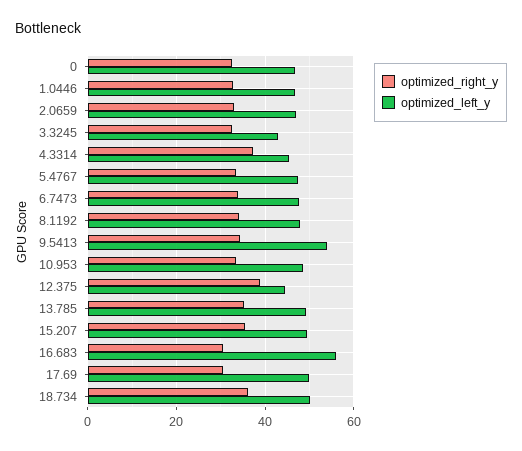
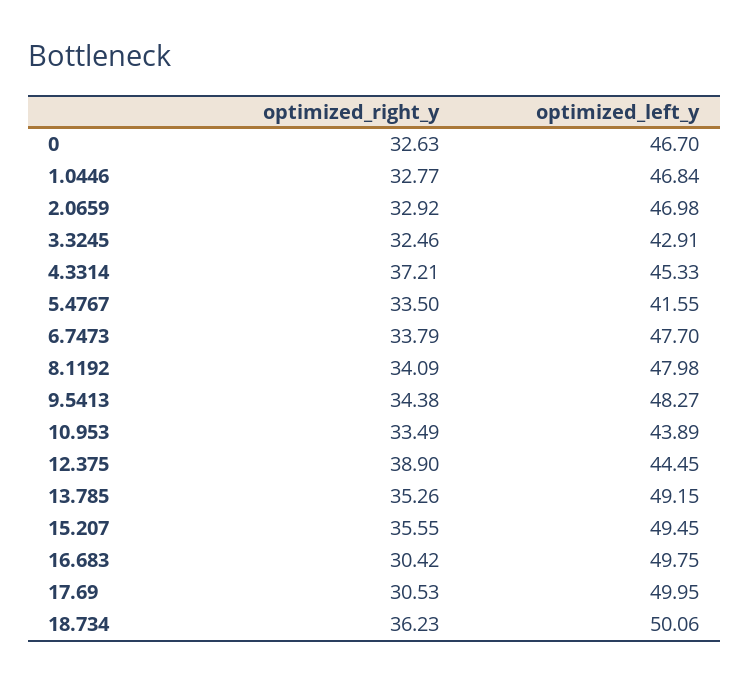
optimized_left_y, 5.4767: 48 -> 41.55
optimized_left_y, 9.5413: 54 -> 48.27
optimized_left_y, 10.953: 48 -> 43.89
optimized_left_y, 16.683: 56 -> 49.75

